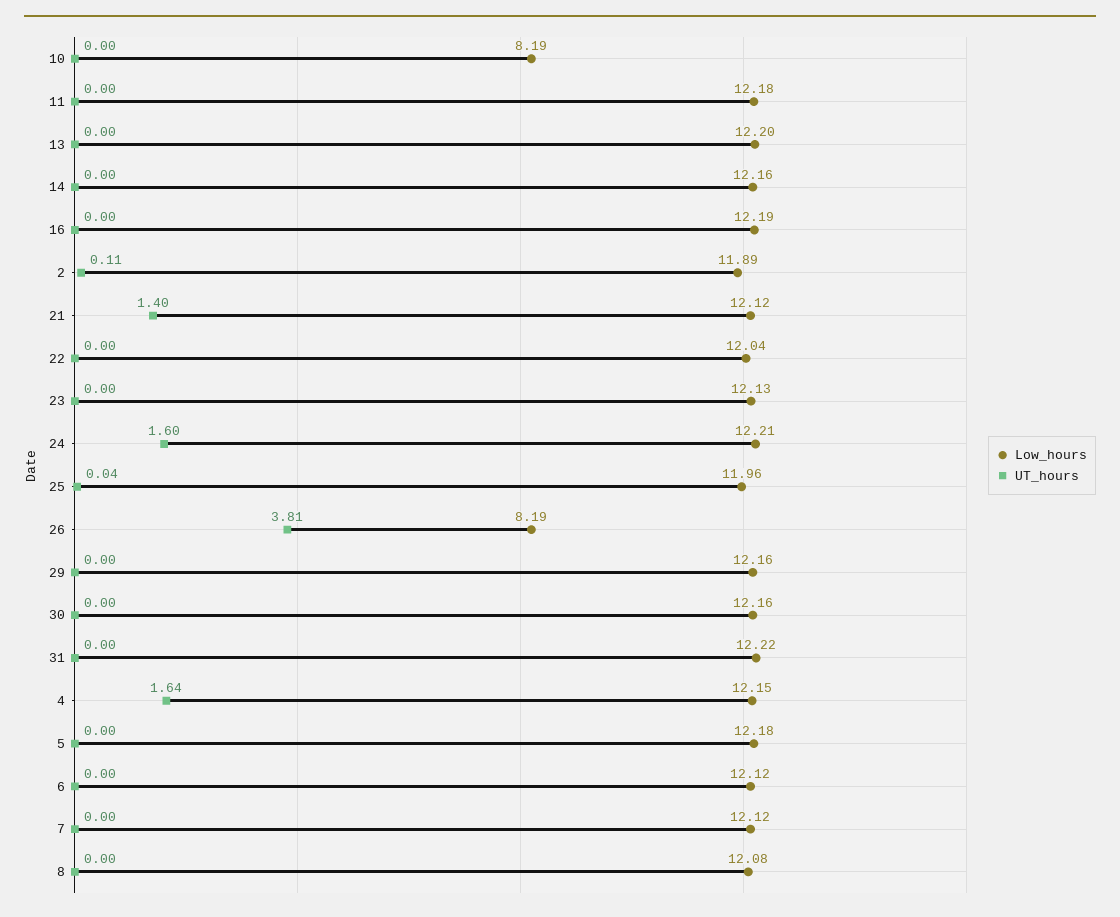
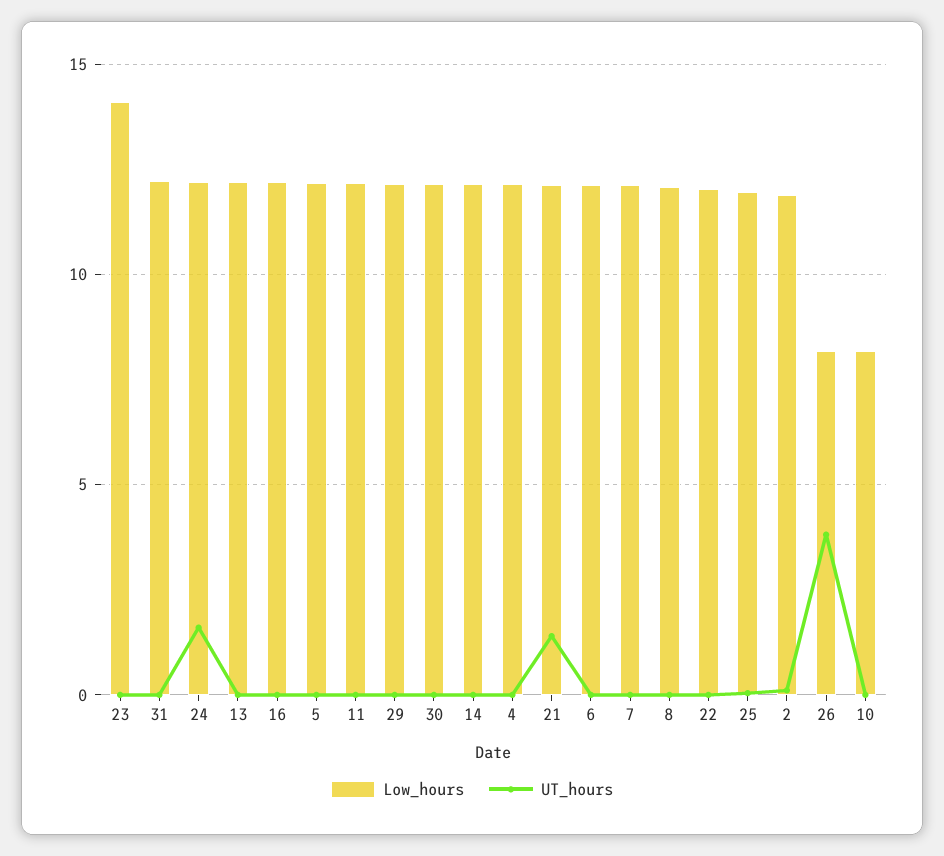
Low_hours, 23: 12.13 -> 14
UT_hours, 4: 1.64 -> 0

